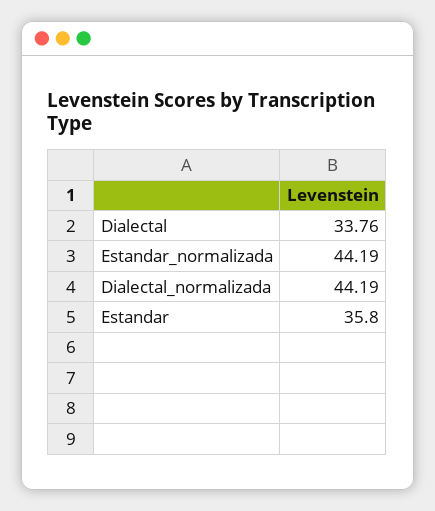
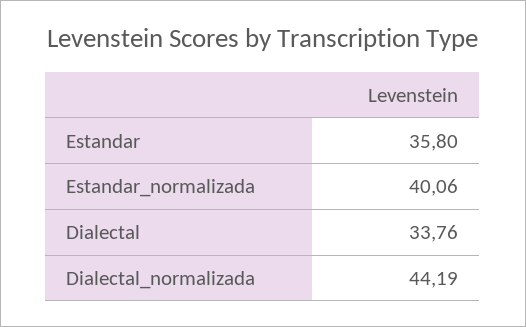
Estandar_normalizada: 44.19 -> 40.06

